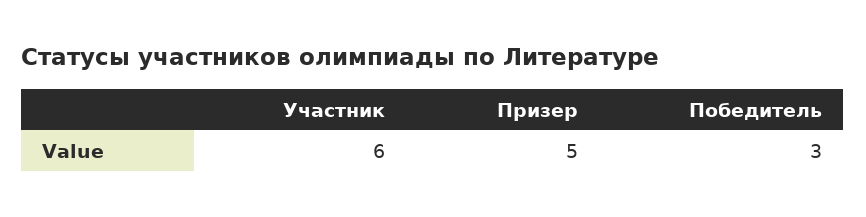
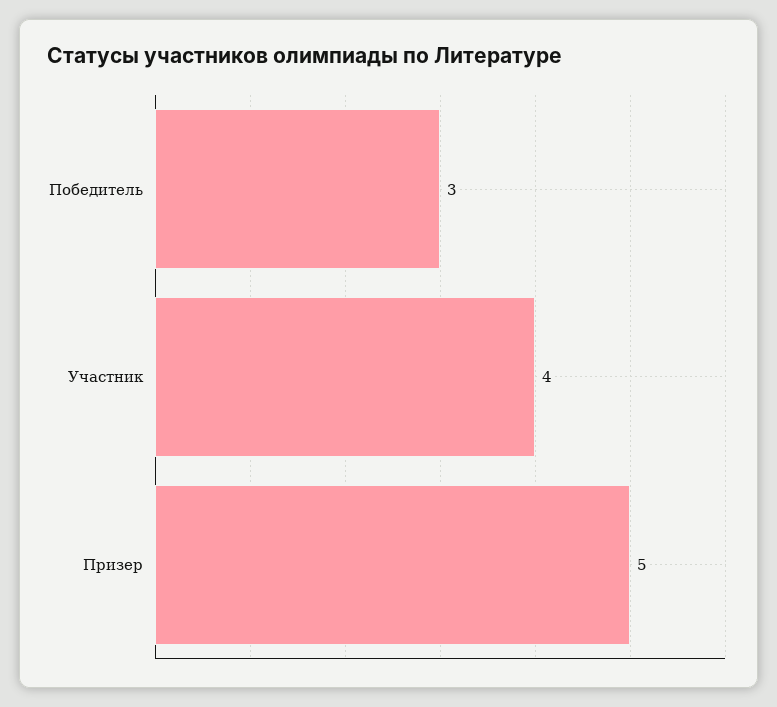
Участник: 6 -> 4

